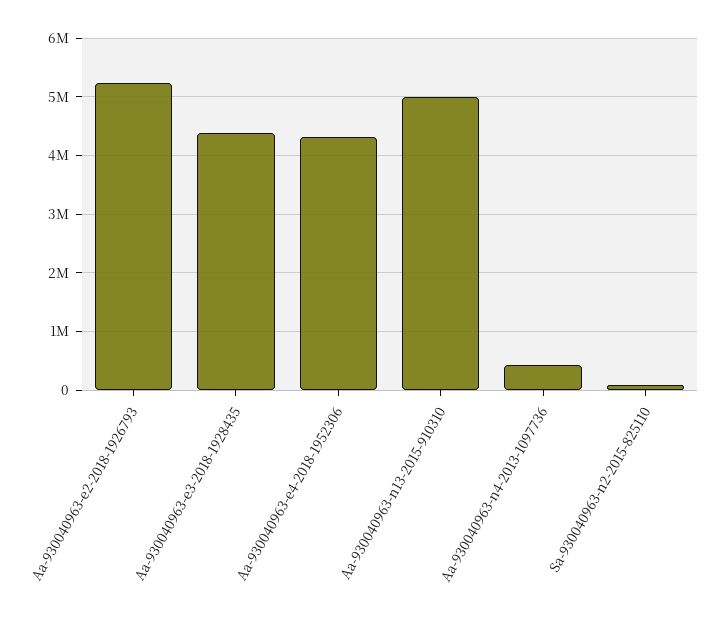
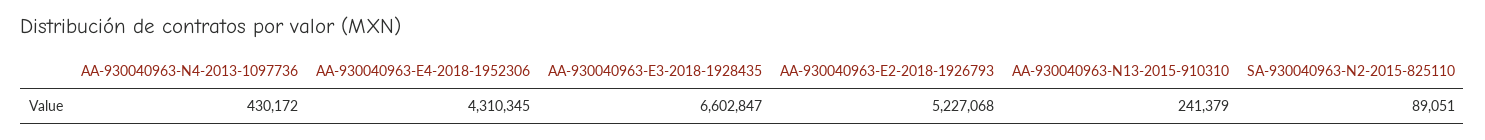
Aa-930040963-e3-2018-1928435: 4400000 -> 6602847
Aa-930040963-n13-2015-910310: 5000000 -> 241379

